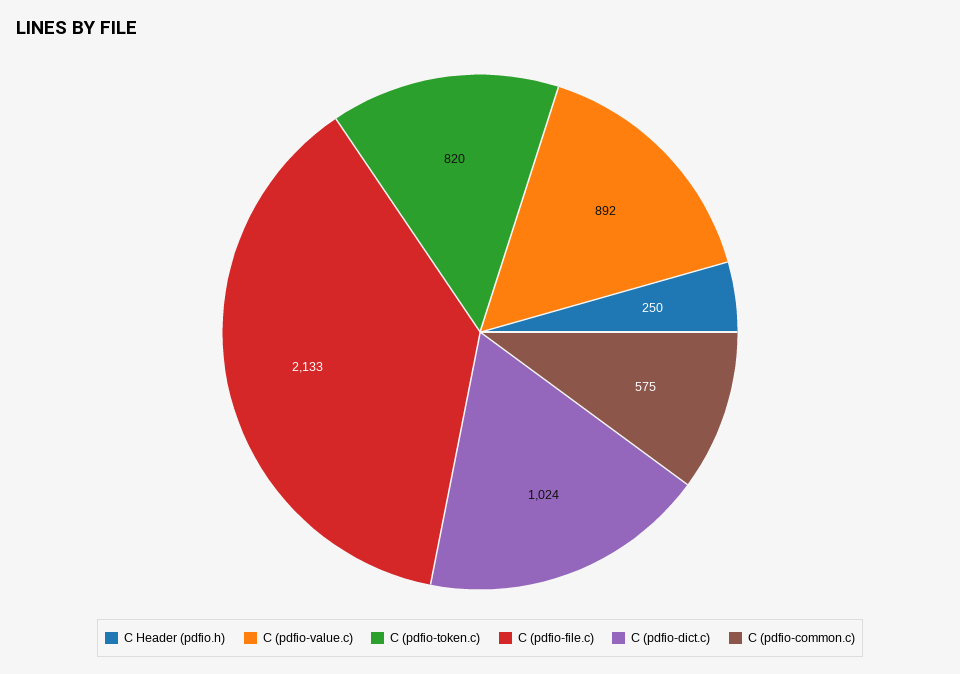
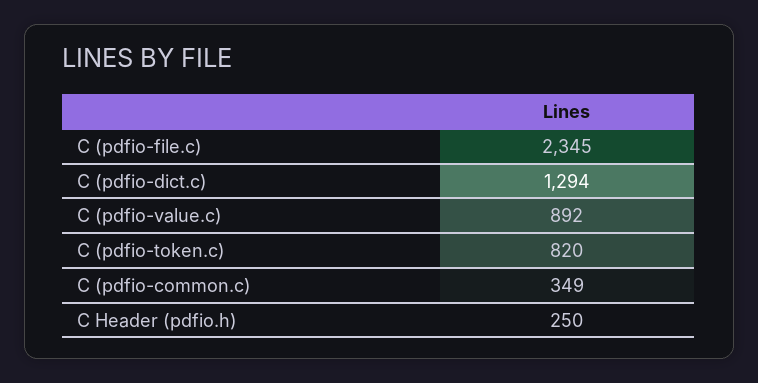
C (pdfio-file.c): 2133 -> 2345
C (pdfio-dict.c): 1024 -> 1294
C (pdfio-common.c): 575 -> 349

